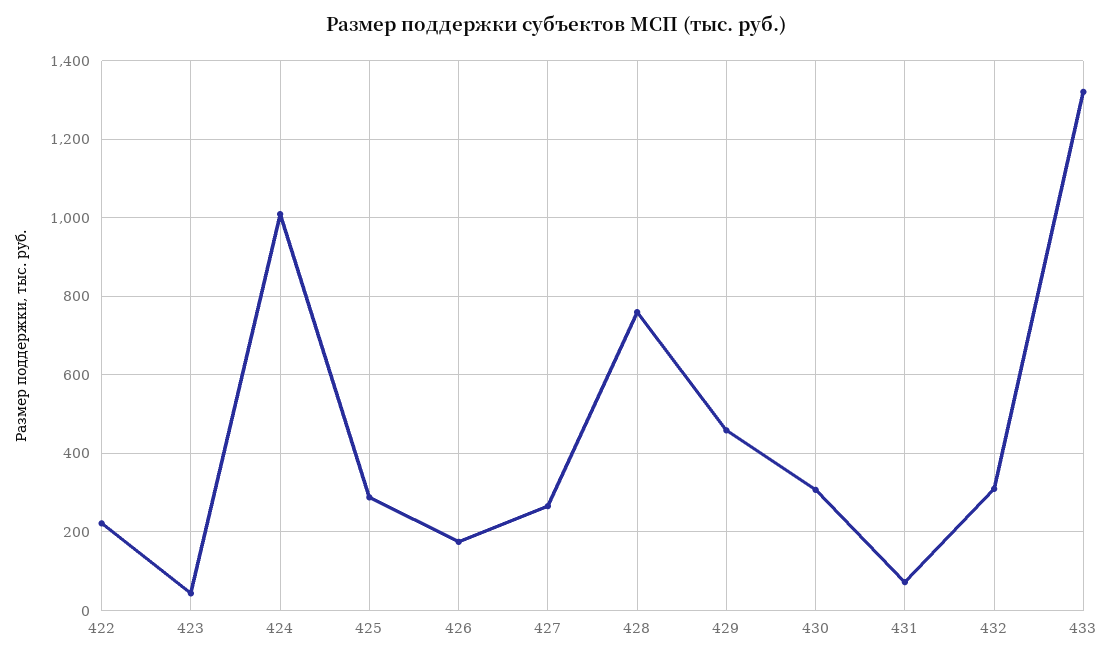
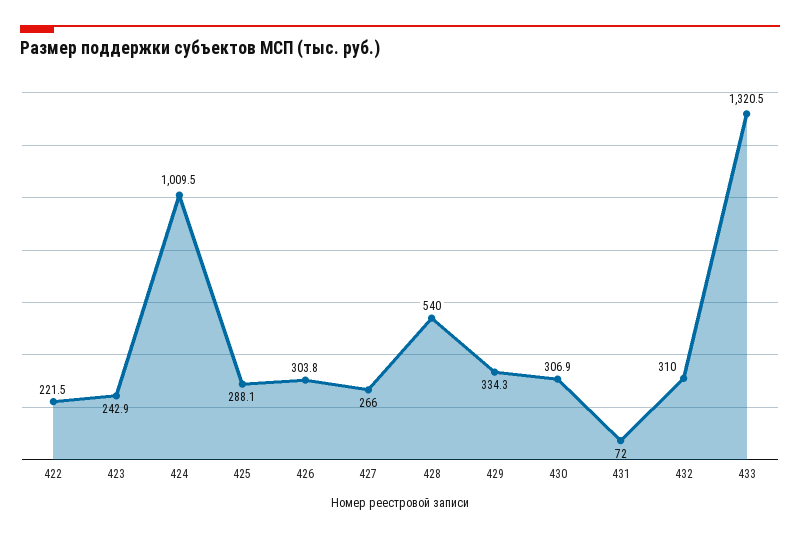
423: 40 -> 242.9
426: 180 -> 303.8
428: 760 -> 540
429: 460 -> 334.3

